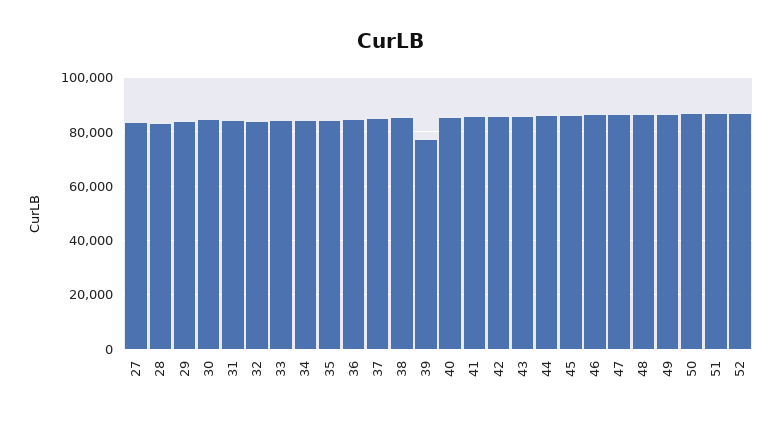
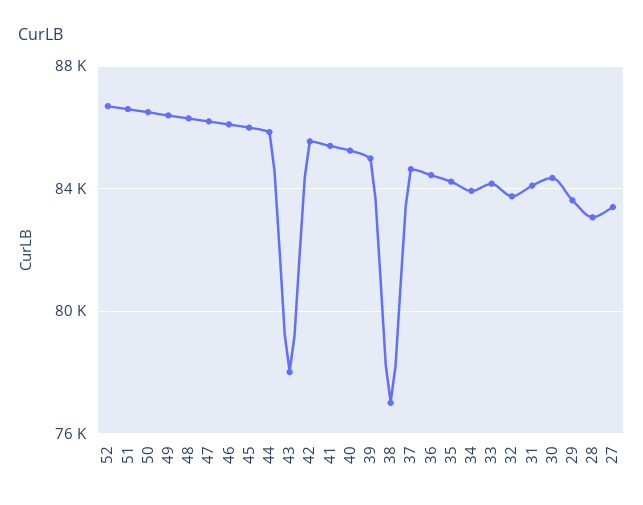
38: 85000 -> 77000
39: 77500 -> 85000
43: 85000 -> 78000

